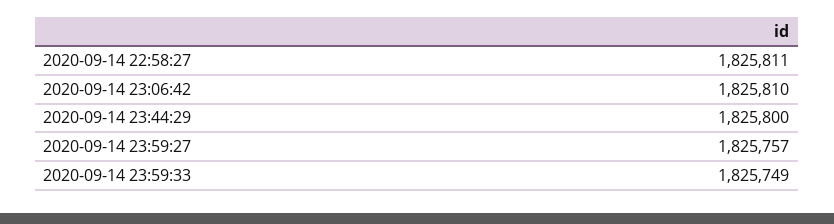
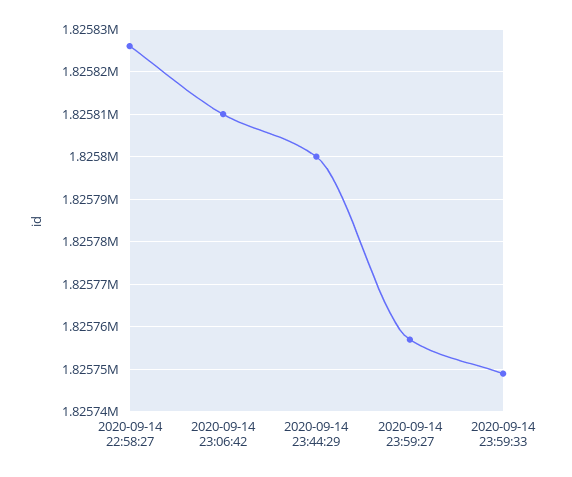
2020-09-14 22:58:27: 1825811 -> 1825825

